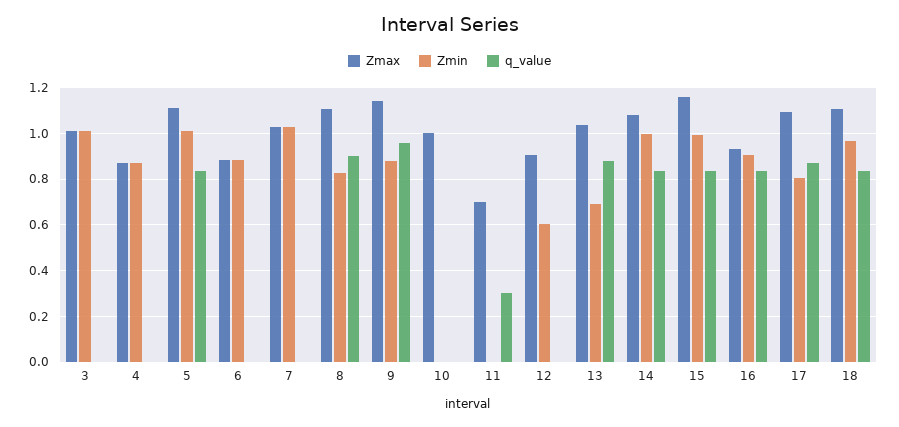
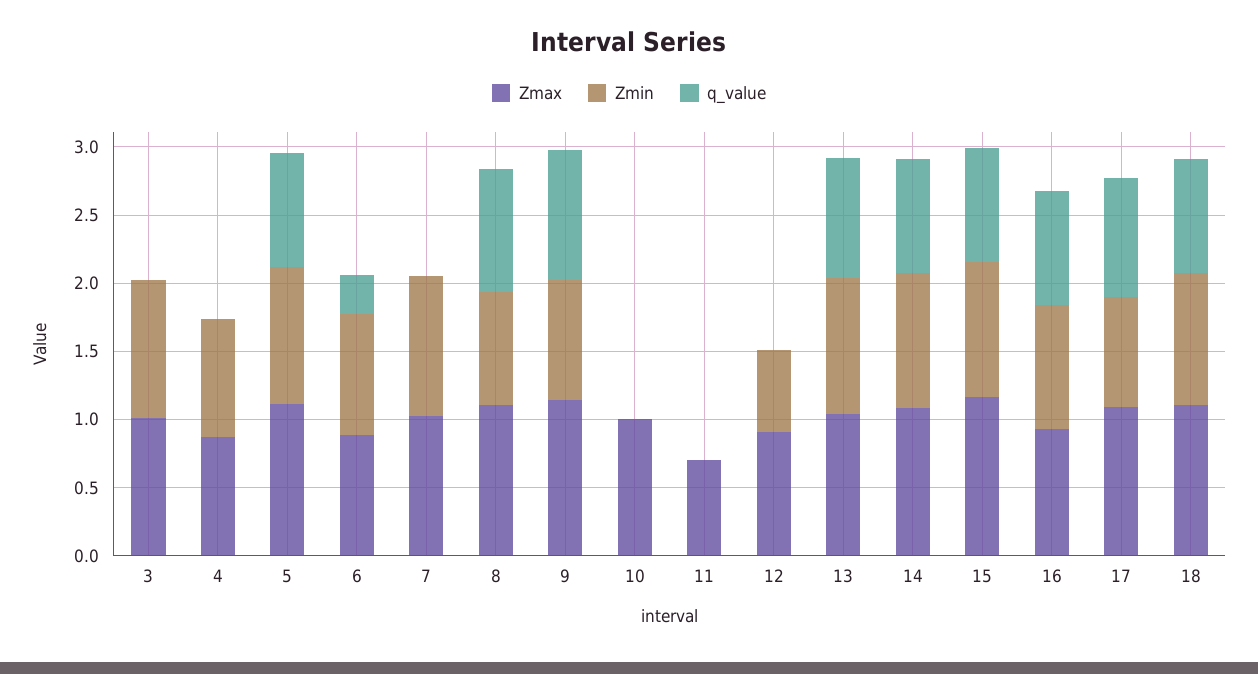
q_value, 6: 0 -> 0.3
q_value, 11: 0.3 -> 0
Zmin, 13: 0.7 -> 1

